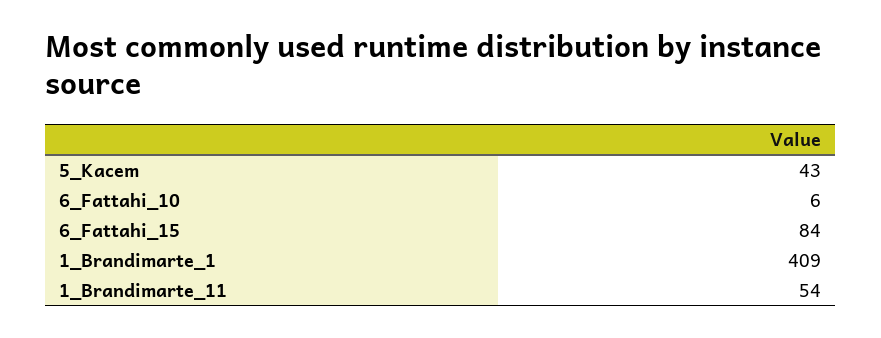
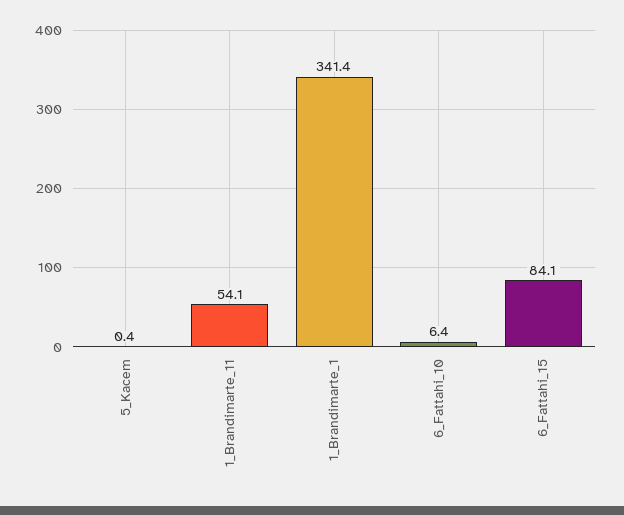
5_Kacem: 43 -> 0.4
1_Brandimarte_1: 409 -> 341.4

